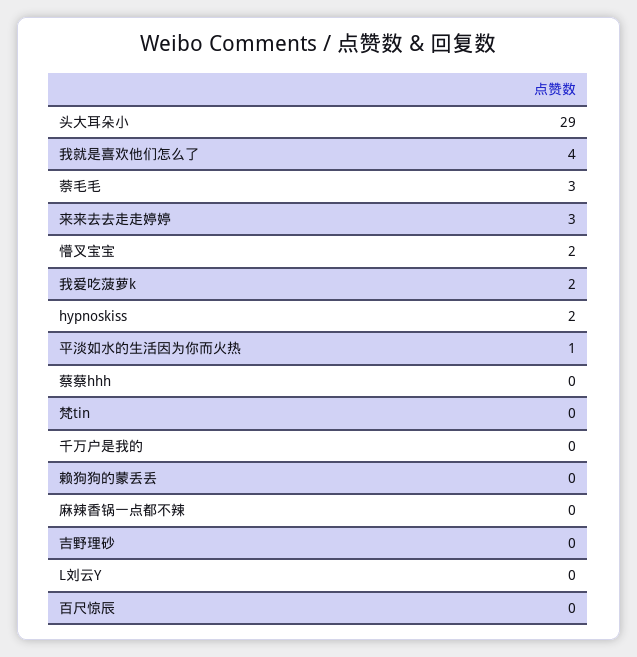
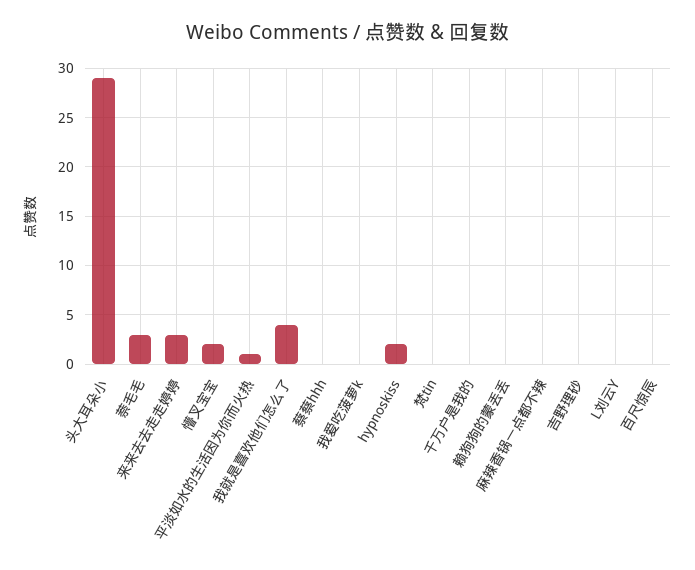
我爱吃菠萝k: 2 -> 0

